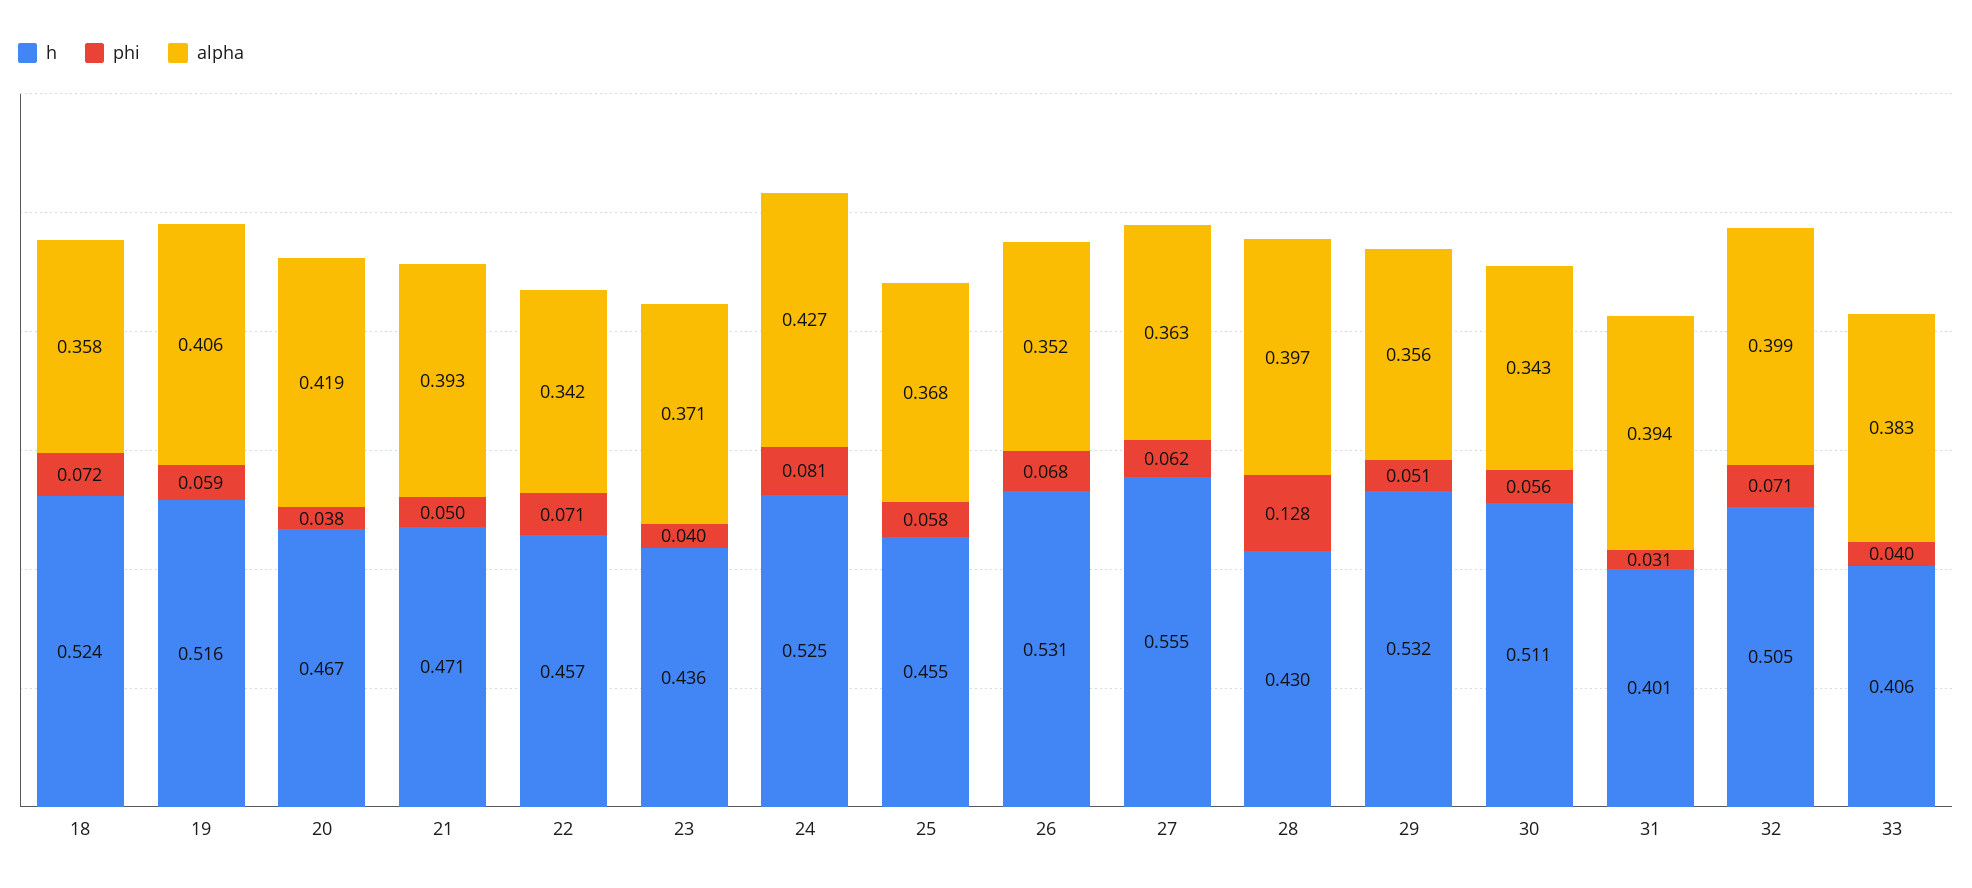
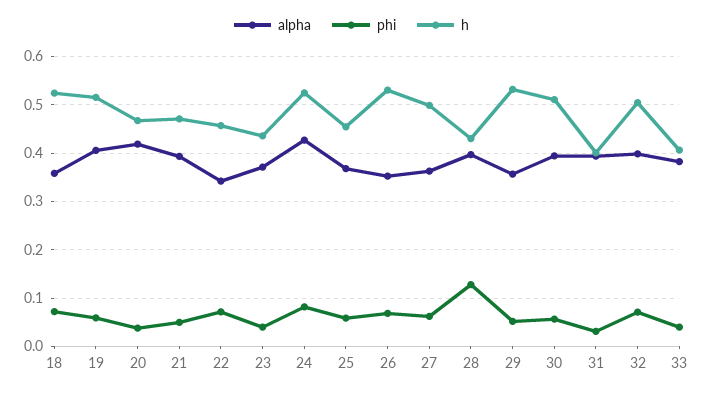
h, 27: 0.555 -> 0.5
alpha, 30: 0.343 -> 0.4

